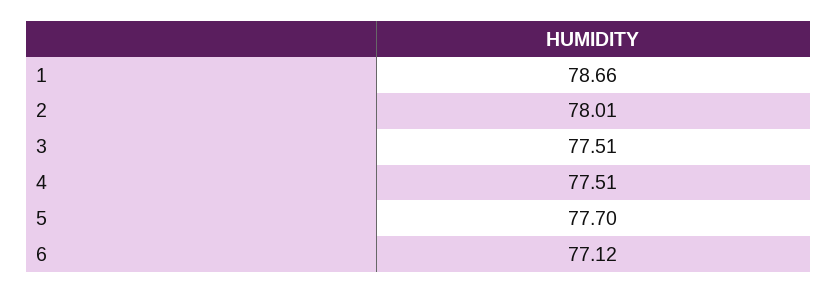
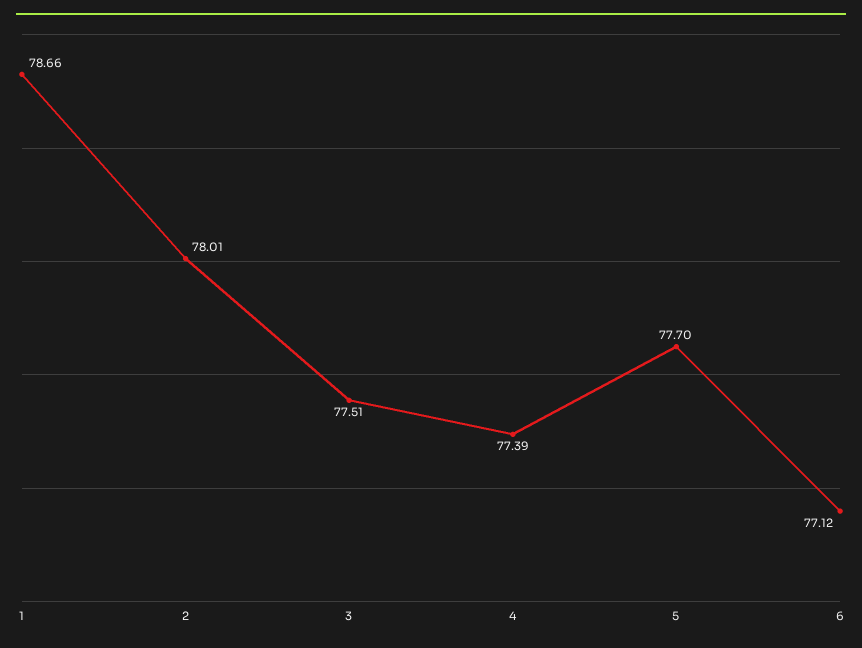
4: 77.51 -> 77.39

